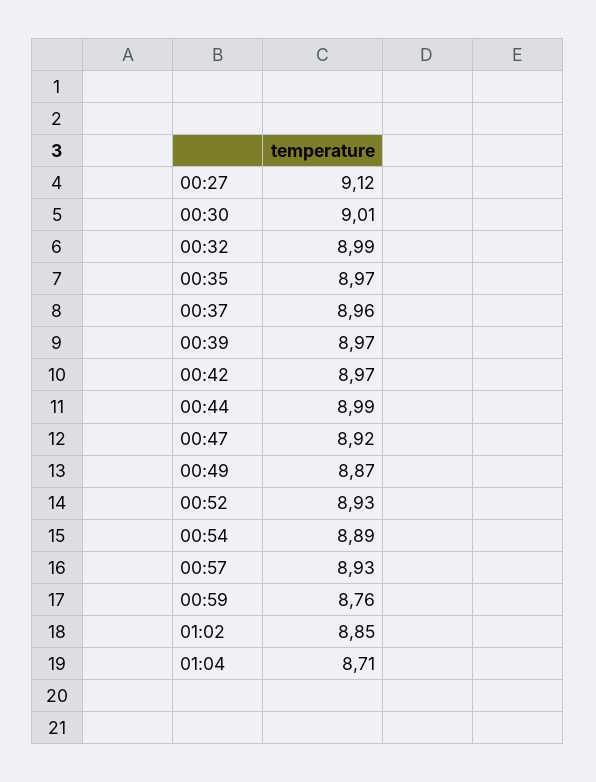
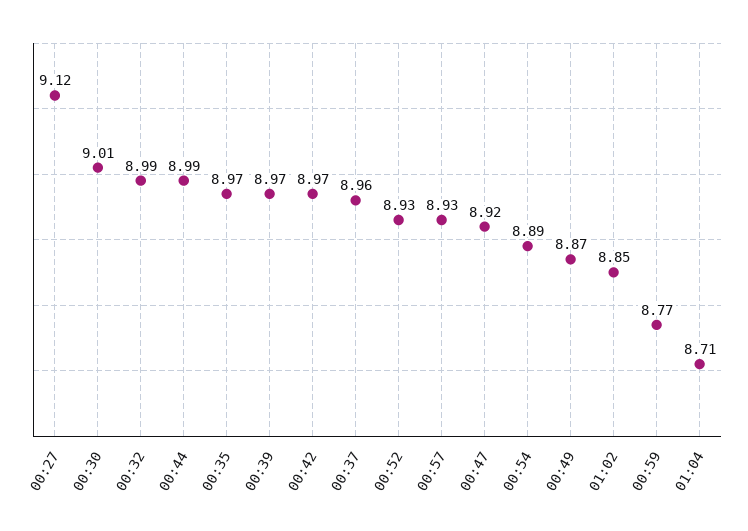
00:59: 8.76 -> 8.77

